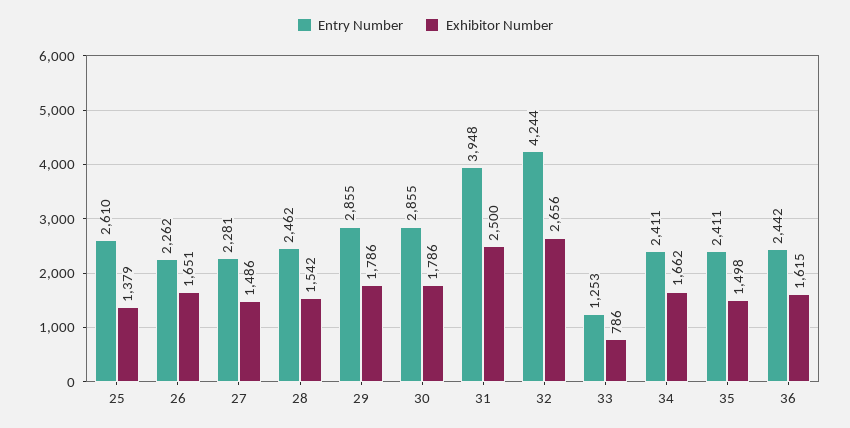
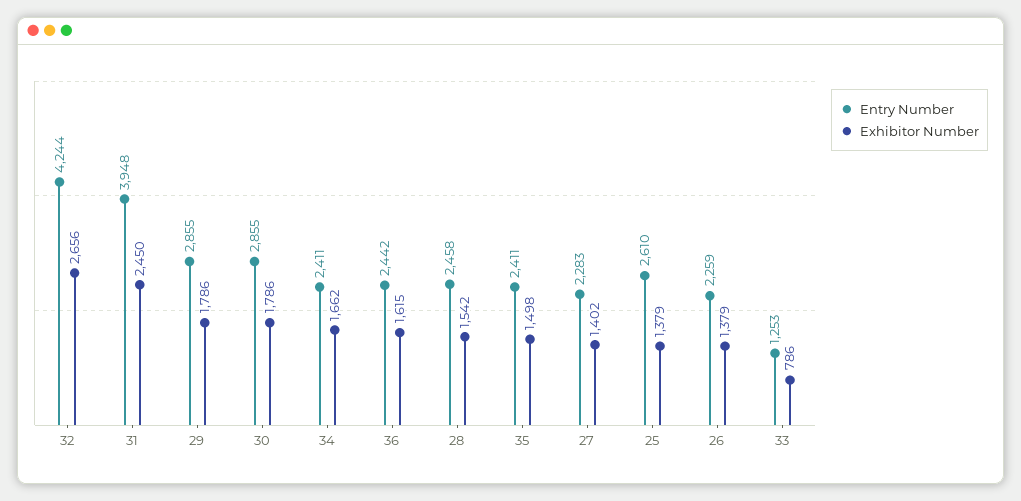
Entry Number, 26: 2262 -> 2259
Exhibitor Number, 26: 1651 -> 1379
Entry Number, 27: 2281 -> 2283
Exhibitor Number, 27: 1486 -> 1402
Entry Number, 28: 2462 -> 2458
Exhibitor Number, 31: 2500 -> 2450

